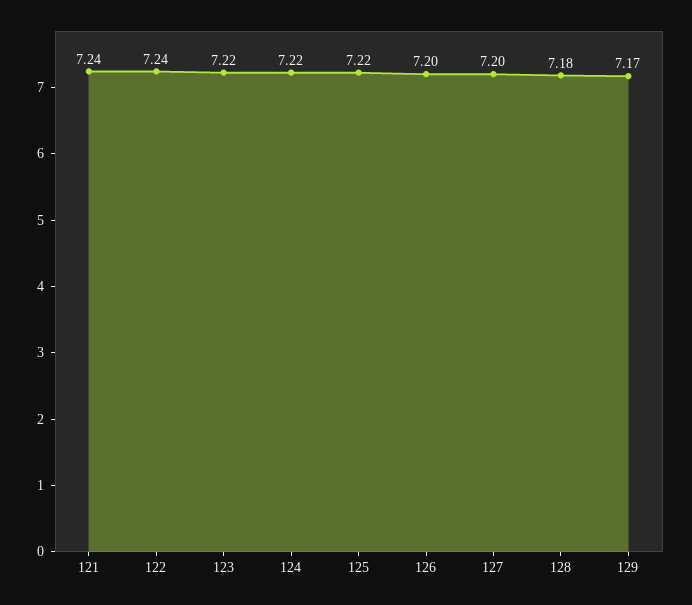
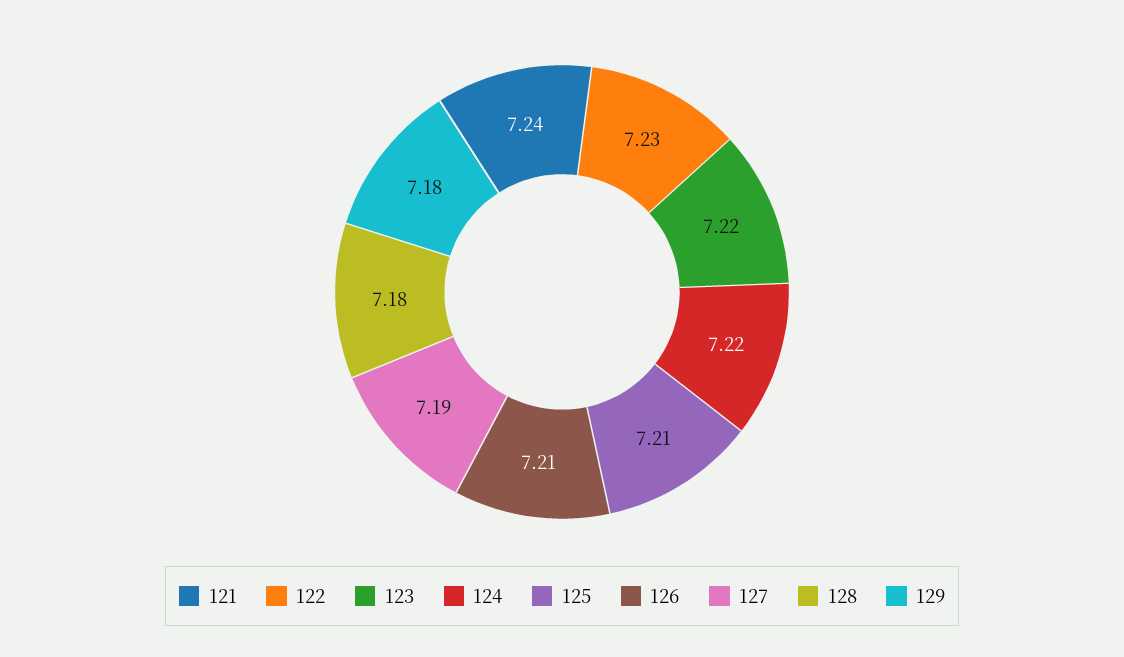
122: 7.24 -> 7.23
125: 7.22 -> 7.21
126: 7.2 -> 7.21
127: 7.2 -> 7.19
129: 7.17 -> 7.18

